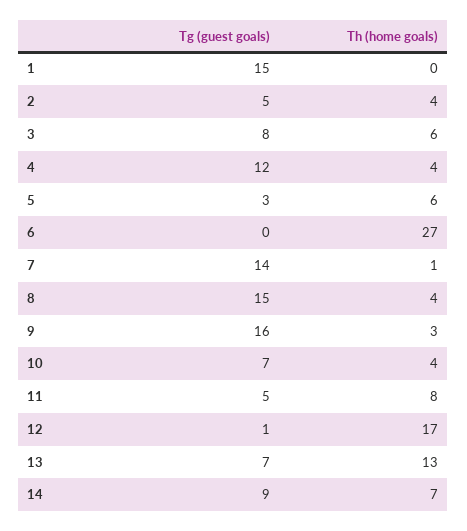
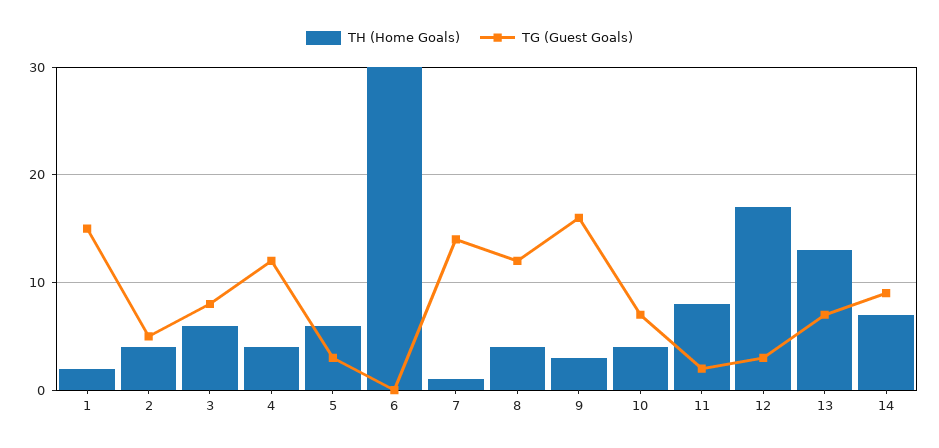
Th (home goals), 1: 0 -> 2
Th (home goals), 6: 27 -> 30
Tg (guest goals), 8: 15 -> 12
Tg (guest goals), 11: 5 -> 2
Tg (guest goals), 12: 1 -> 3

